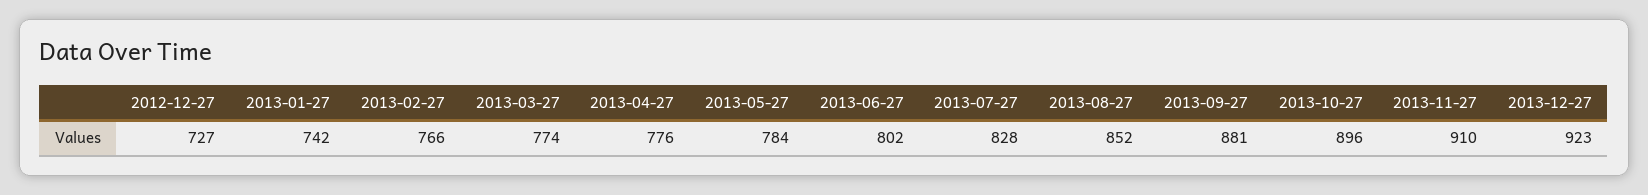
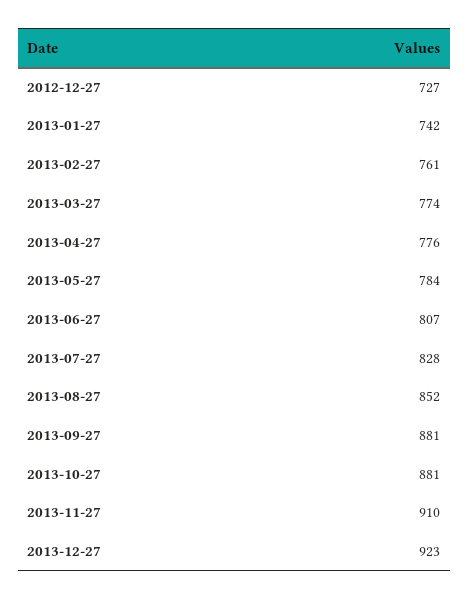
2013-02-27: 766 -> 761
2013-06-27: 802 -> 807
2013-10-27: 896 -> 881

